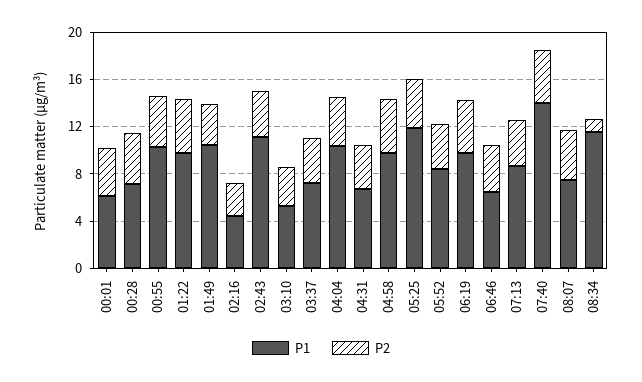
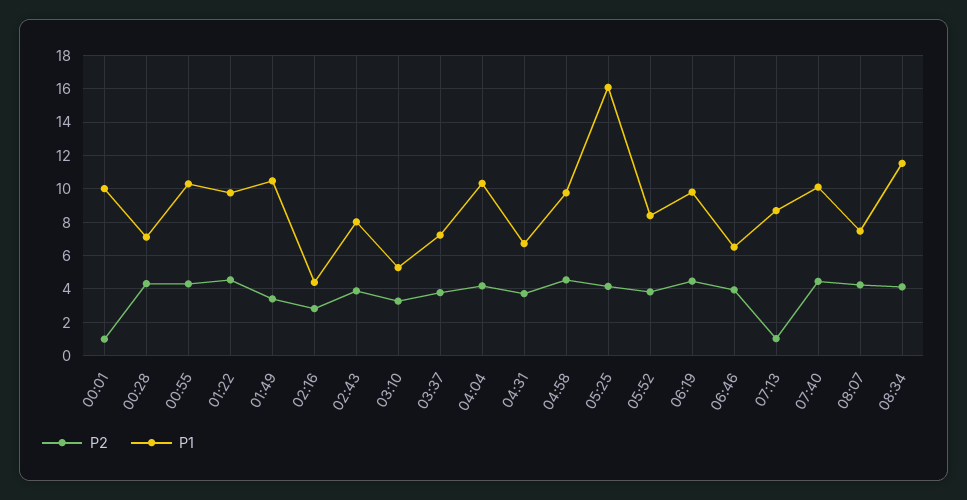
P1, 00:01: 6 -> 10
P2, 00:01: 4 -> 1
P1, 02:43: 11 -> 8
P1, 05:25: 12 -> 16
P2, 07:13: 4 -> 1
P1, 07:40: 14 -> 10
P2, 08:34: 1 -> 4

